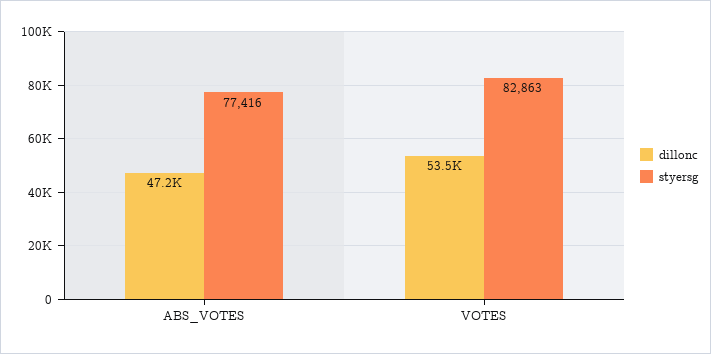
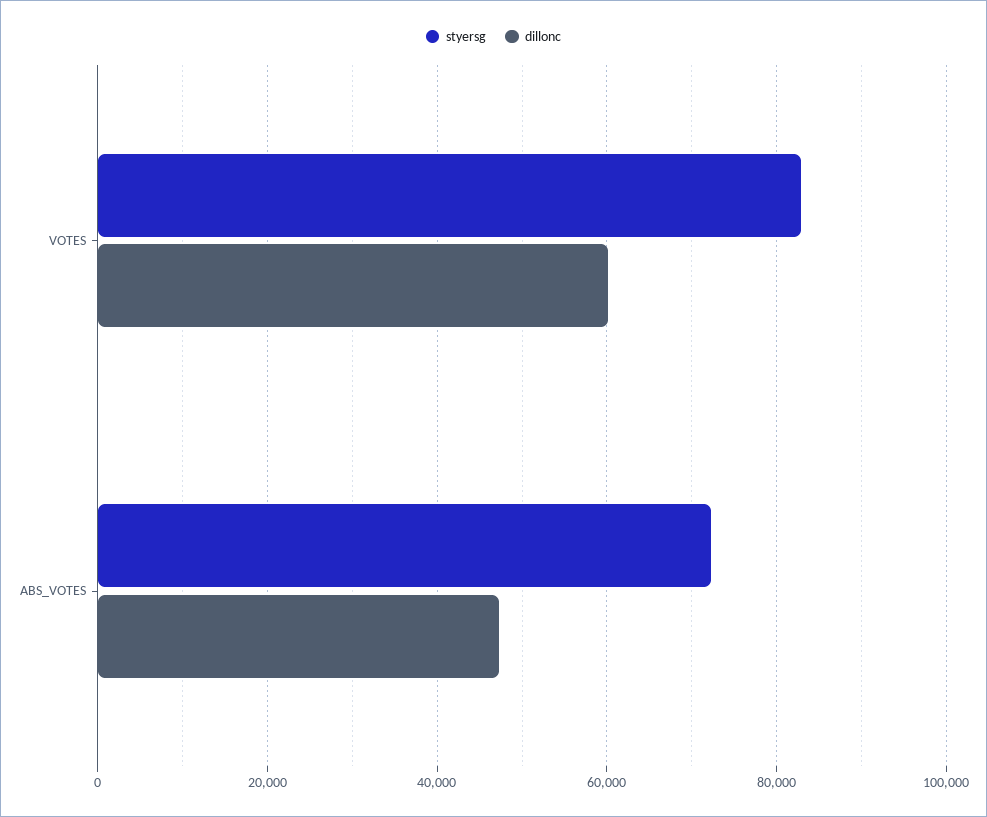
styersg, ABS_VOTES: 77416 -> 72000
dillonc, VOTES: 53500 -> 60000

